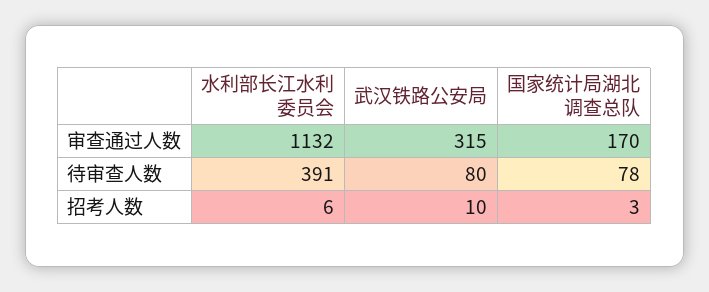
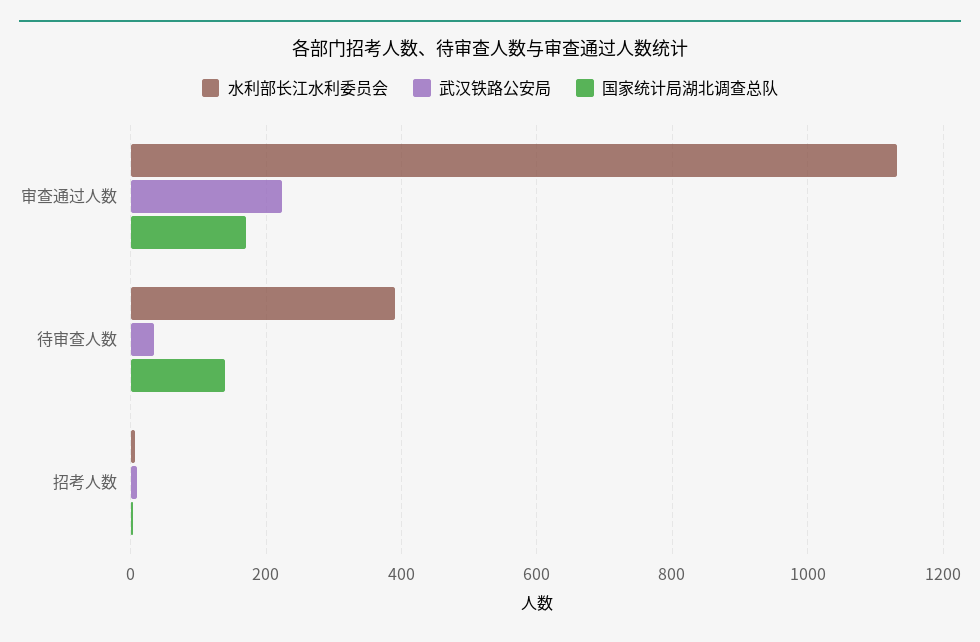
武汉铁路公安局, 审查通过人数: 315 -> 220
武汉铁路公安局, 待审查人数: 80 -> 40
国家统计局湖北调查总队, 待审查人数: 78 -> 140

